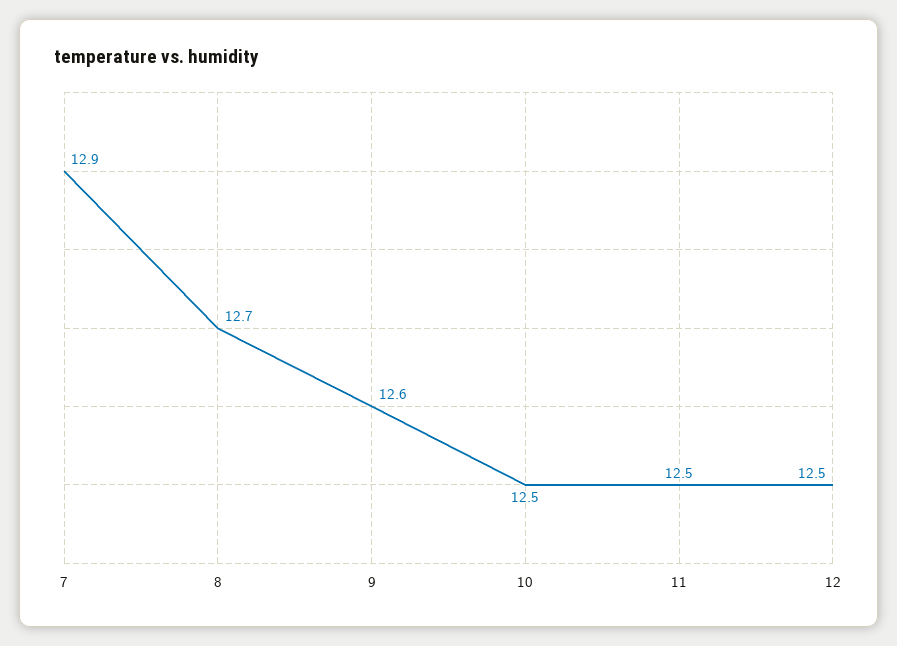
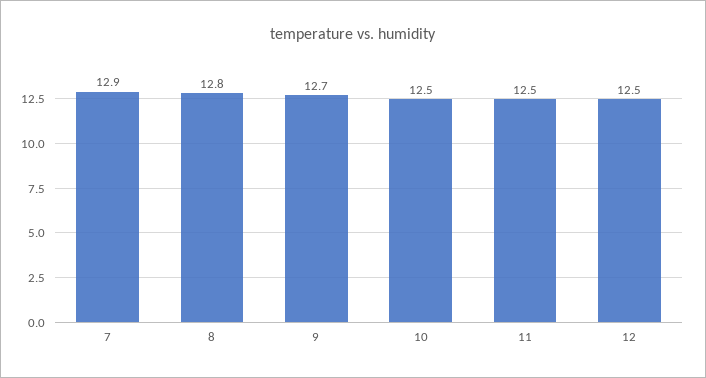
8: 12.7 -> 12.8
9: 12.6 -> 12.7

